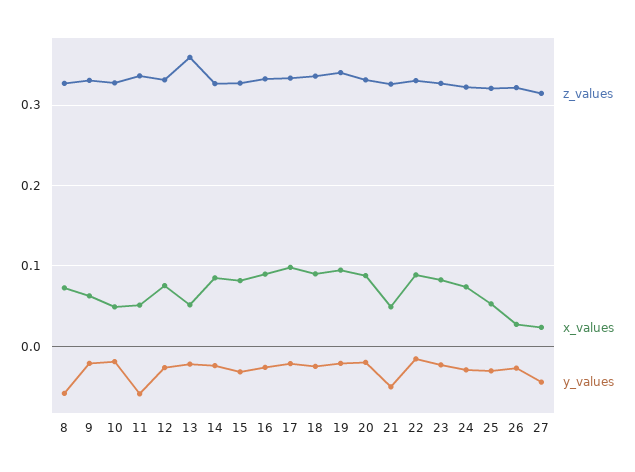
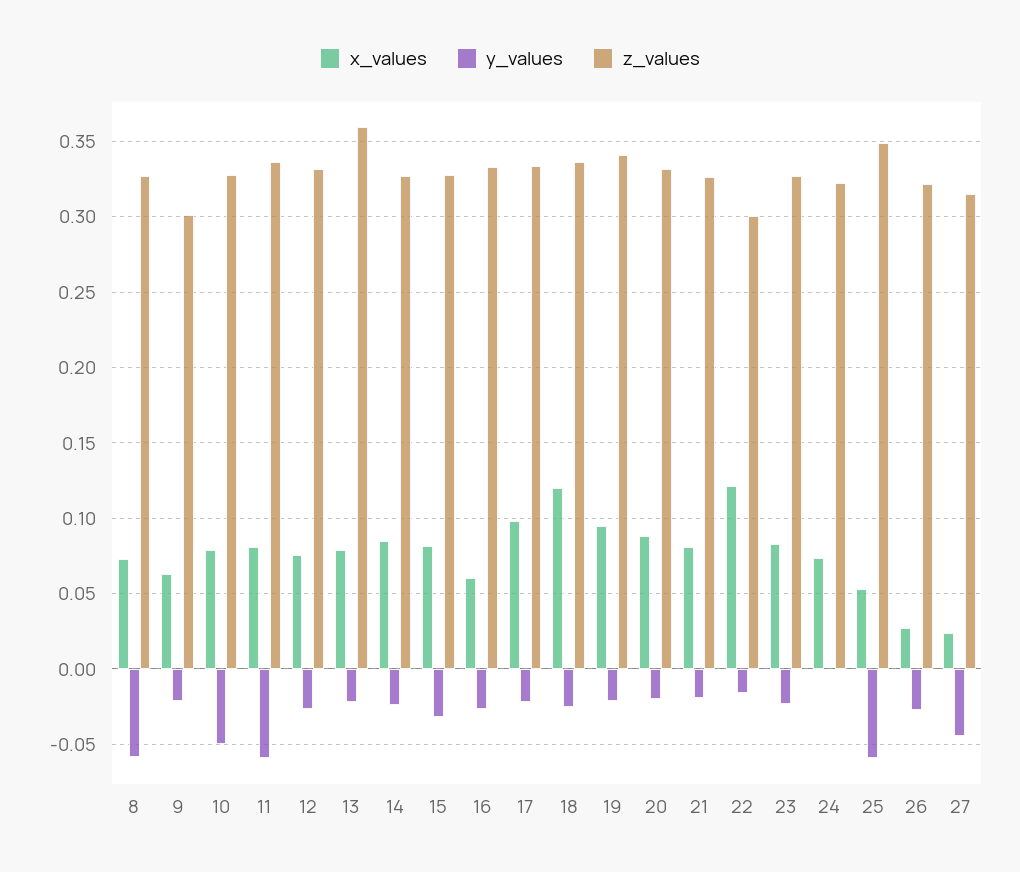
z_values, 9: 0.33 -> 0.3
x_values, 10: 0.05 -> 0.08
y_values, 10: -0.02 -> -0.05
x_values, 11: 0.05 -> 0.08
x_values, 13: 0.05 -> 0.08
x_values, 16: 0.09 -> 0.06
x_values, 18: 0.09 -> 0.12
x_values, 21: 0.05 -> 0.08
y_values, 21: -0.05 -> -0.02
z_values, 22: 0.33 -> 0.3
x_values, 22: 0.09 -> 0.12
y_values, 24: -0.03 -> 0
z_values, 25: 0.32 -> 0.35
y_values, 25: -0.03 -> -0.06

